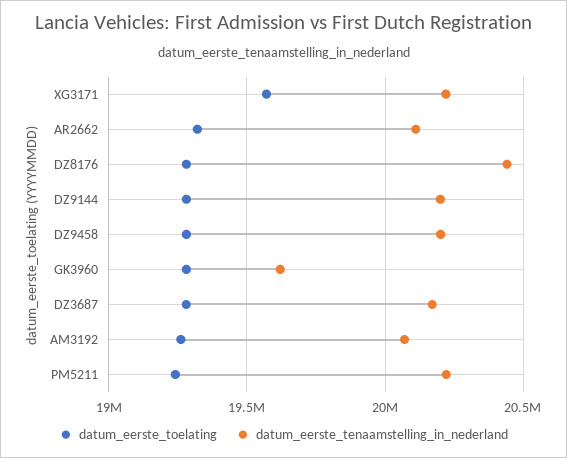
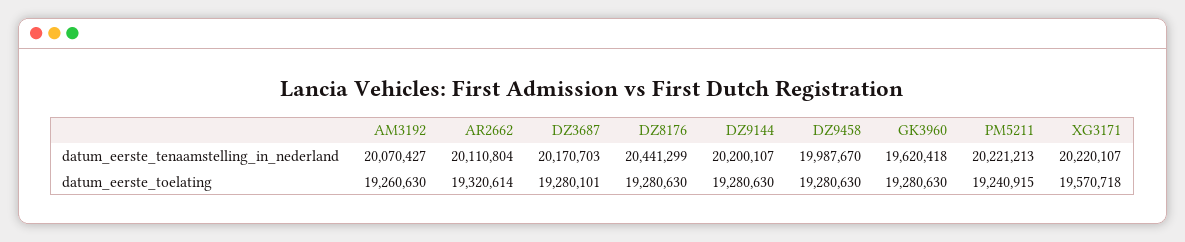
datum_eerste_tenaamstelling_in_nederland, DZ9458: 20200000 -> 19987670

